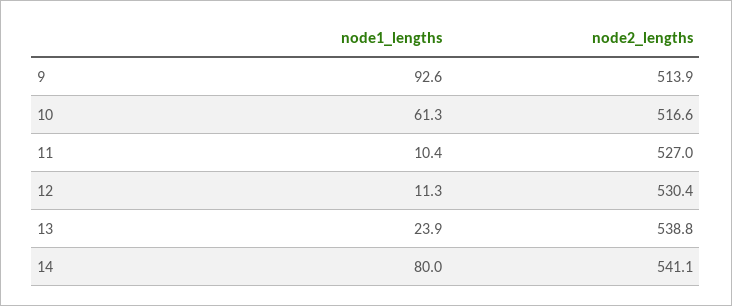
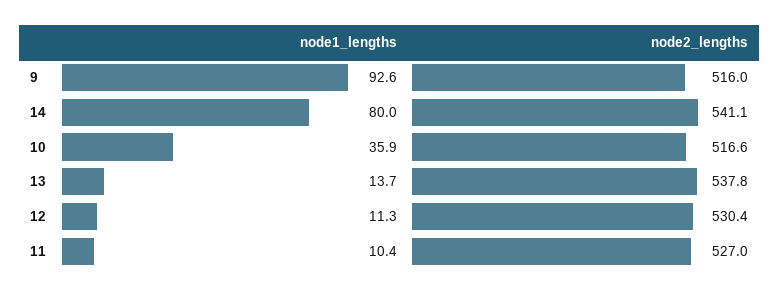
node2_lengths, 9: 513.9 -> 516
node1_lengths, 10: 61.3 -> 35.9
node1_lengths, 13: 23.9 -> 13.7
node2_lengths, 13: 538.8 -> 537.8

